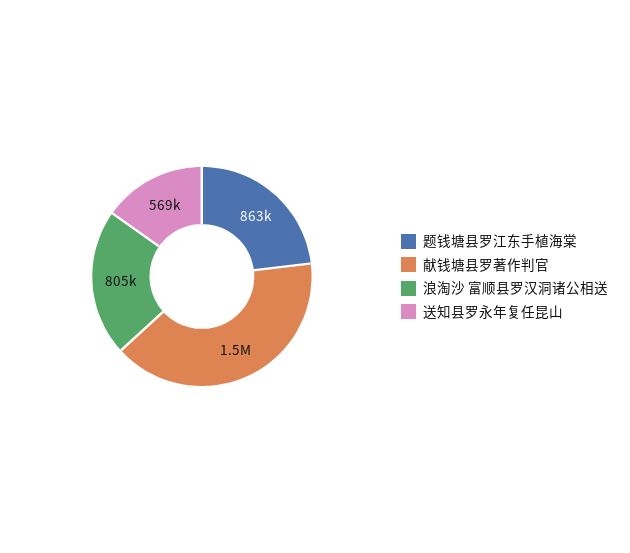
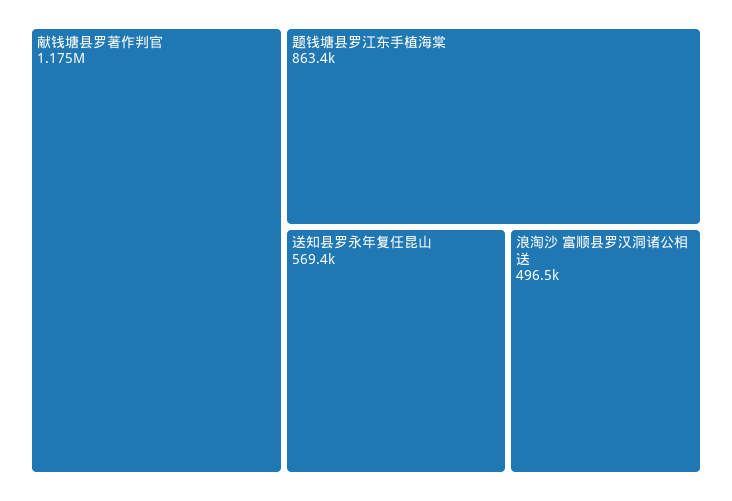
献钱塘县罗著作判官: 1500000 -> 1175000
浪淘沙 富顺县罗汉洞诸公相送: 805000 -> 496500

